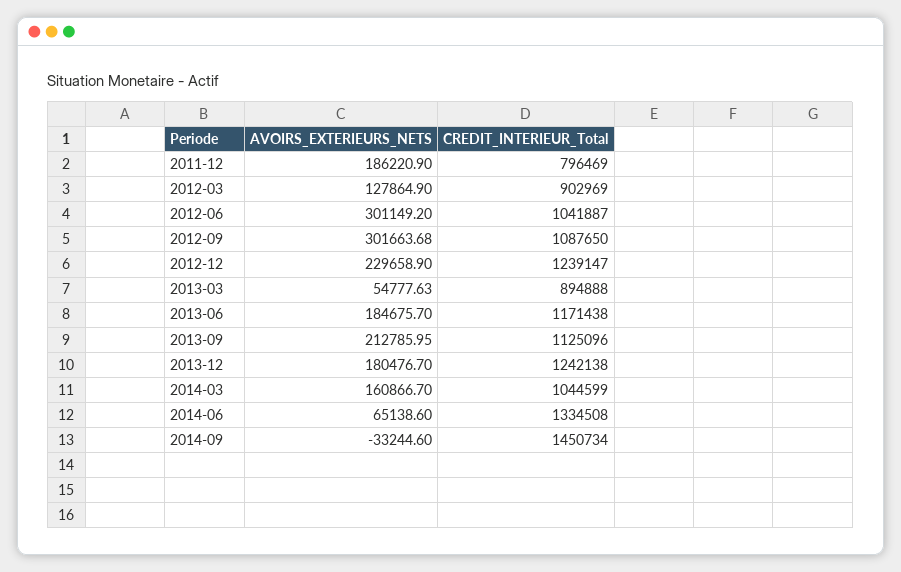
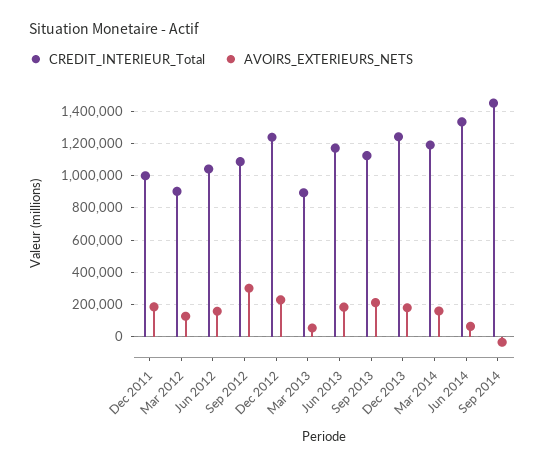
CREDIT_INTERIEUR_Total, 2011-12: 796469 -> 1000000
AVOIRS_EXTERIEURS_NETS, 2012-06: 301149.2 -> 150000
CREDIT_INTERIEUR_Total, 2014-03: 1044599 -> 1200000

